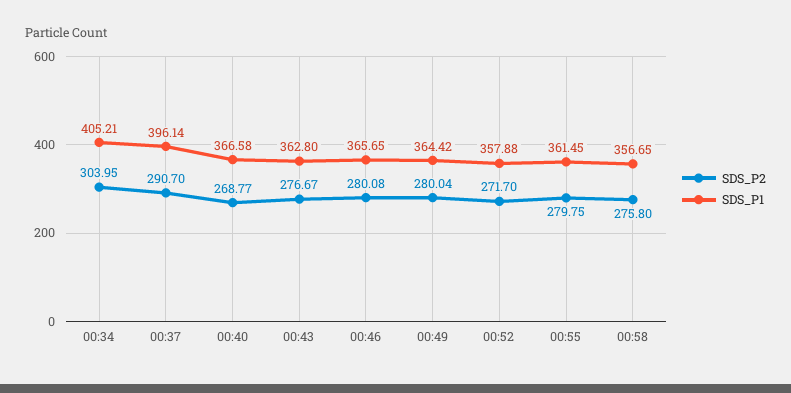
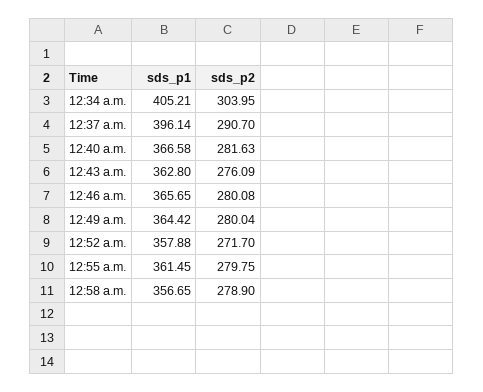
SDS_P2, 00:40: 268.77 -> 281.63
SDS_P2, 00:43: 276.67 -> 276.09
SDS_P2, 00:58: 275.8 -> 278.9

